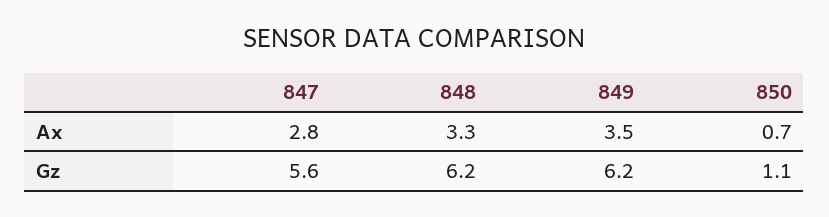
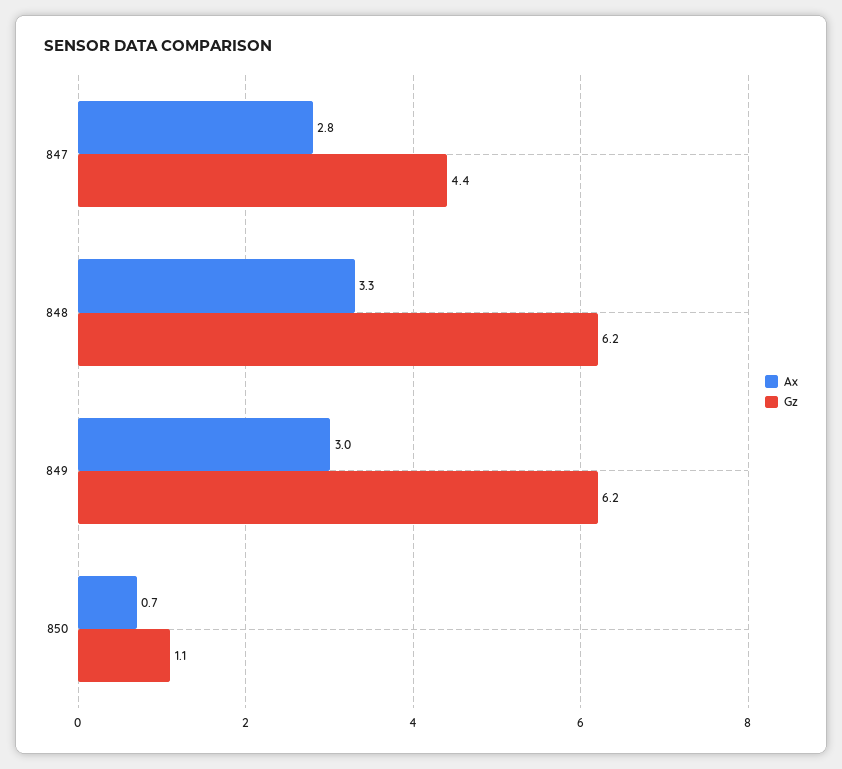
Ax, 849: 3.5 -> 3
Gz, 847: 5.6 -> 4.4

